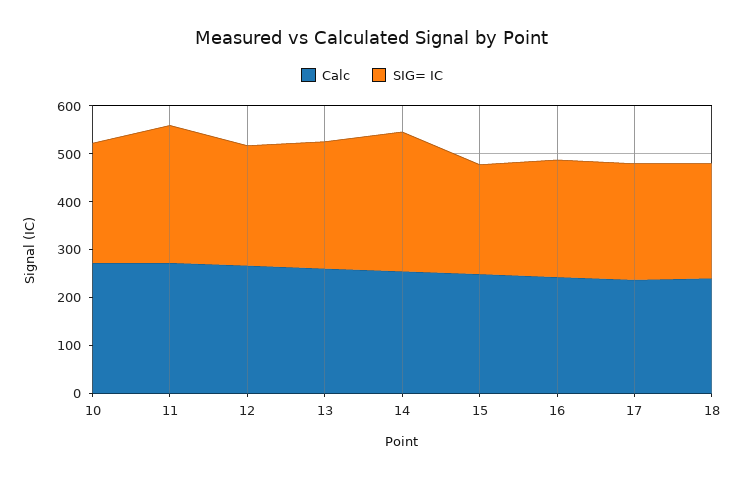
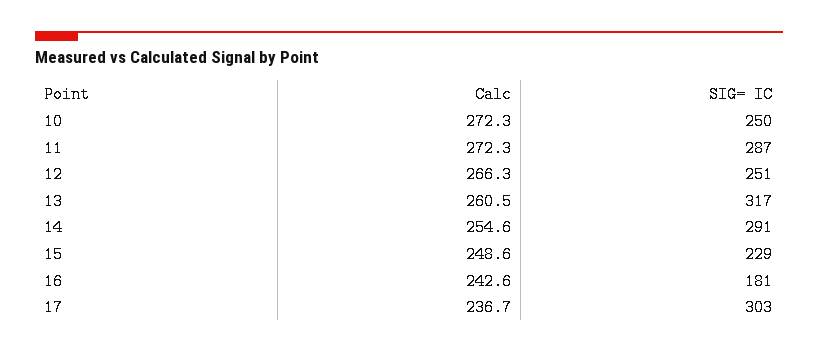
SIG= IC, 13: 260 -> 317
SIG= IC, 16: 240 -> 181
SIG= IC, 17: 240 -> 303
Calc, 18: 240 -> none
SIG= IC, 18: 240 -> none

